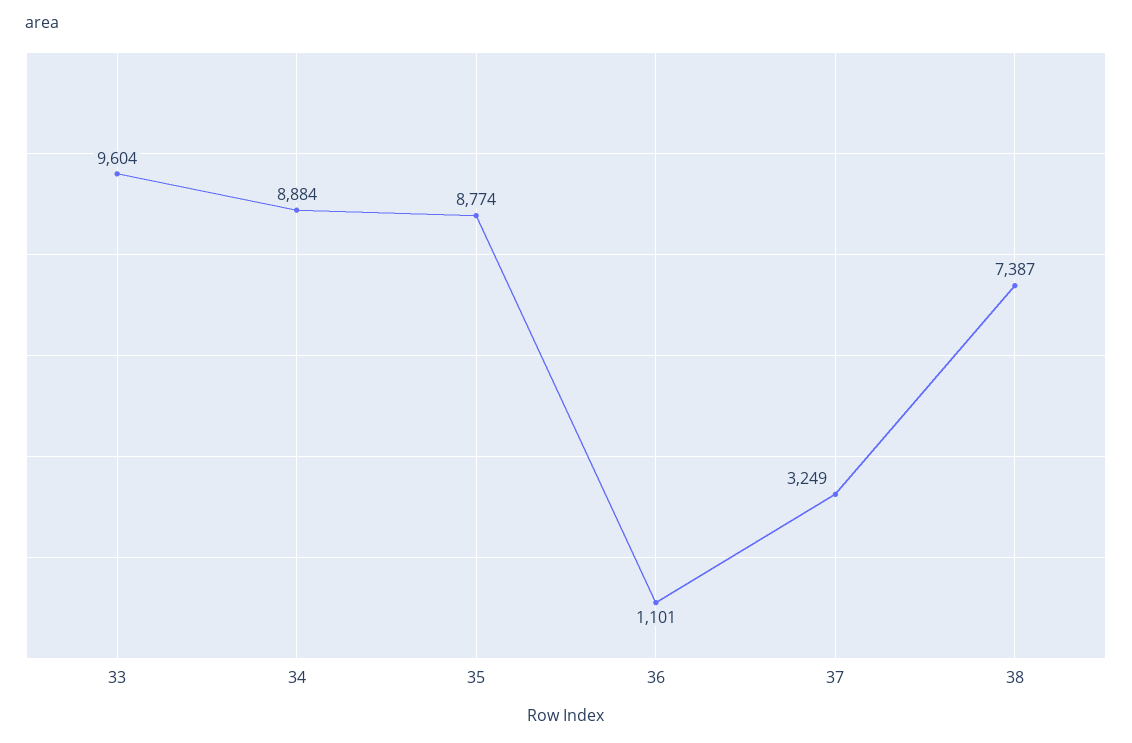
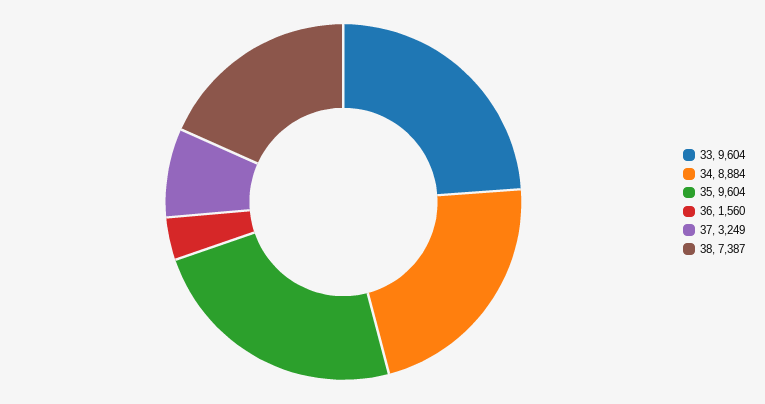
35: 8774 -> 9604
36: 1101 -> 1560

